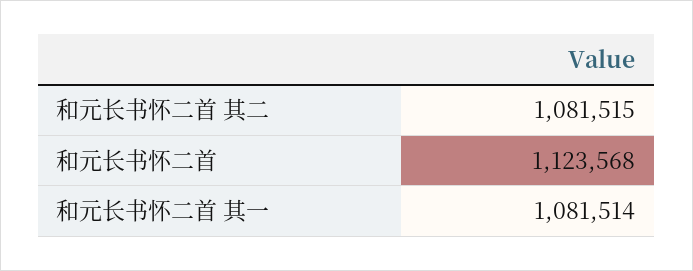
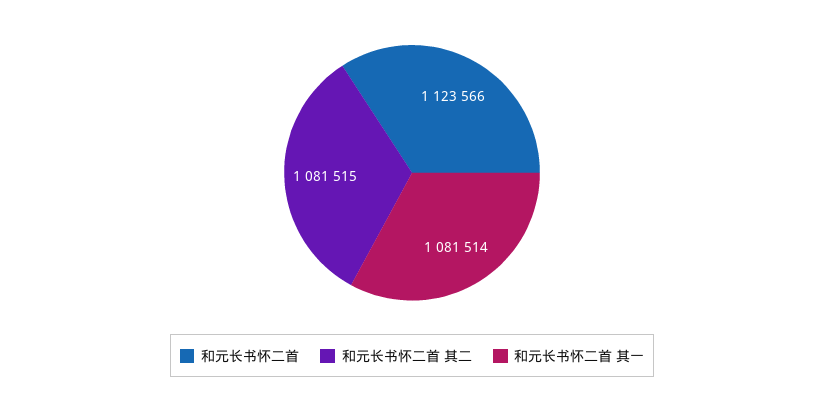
和元长书怀二首: 1123568 -> 1123566

